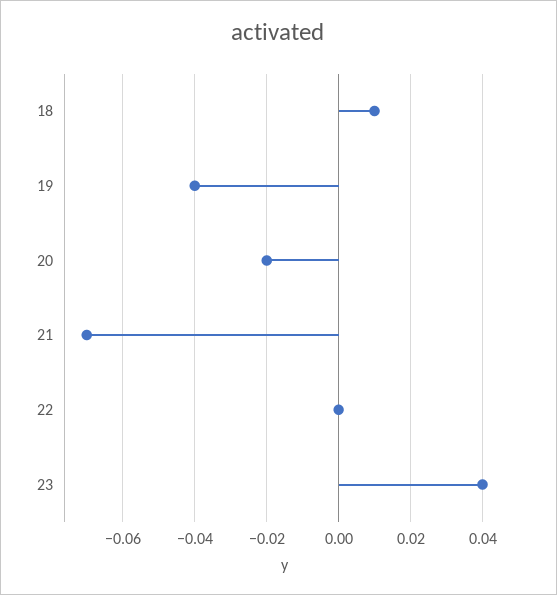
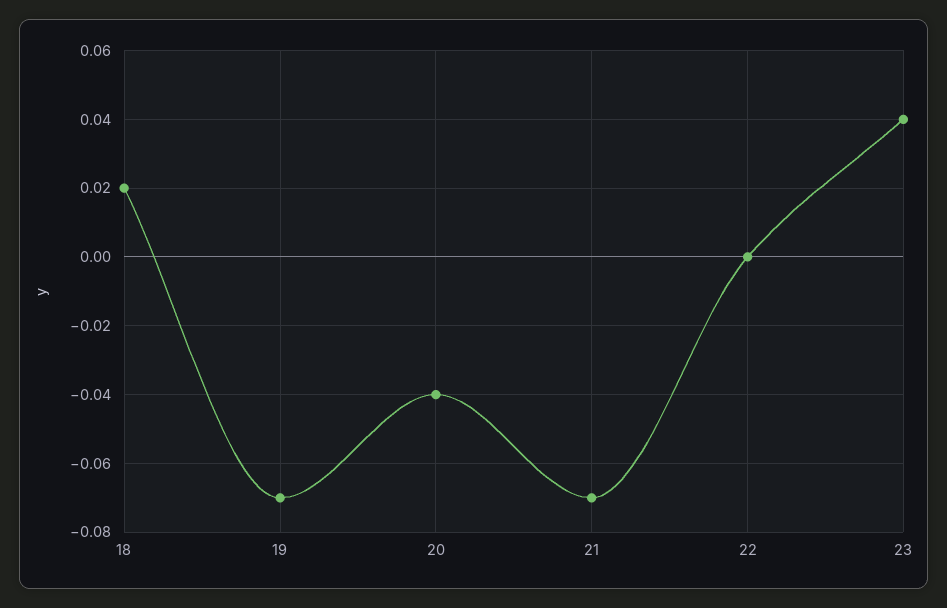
18: 0.01 -> 0.02
19: -0.04 -> -0.07
20: -0.02 -> -0.04

